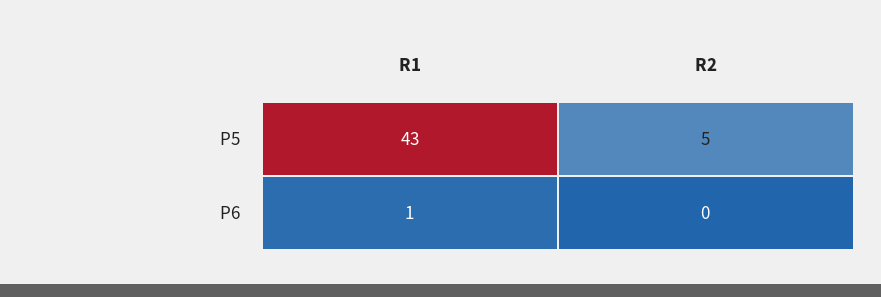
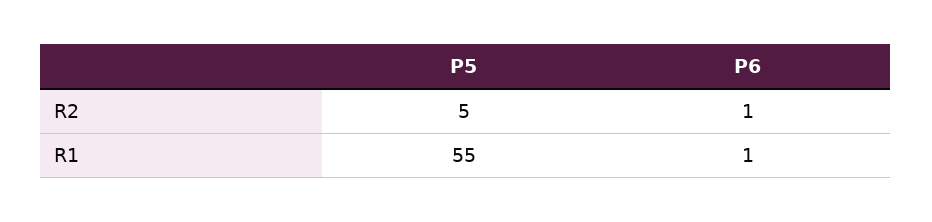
R1, P5: 43 -> 55
R2, P6: 0 -> 1

